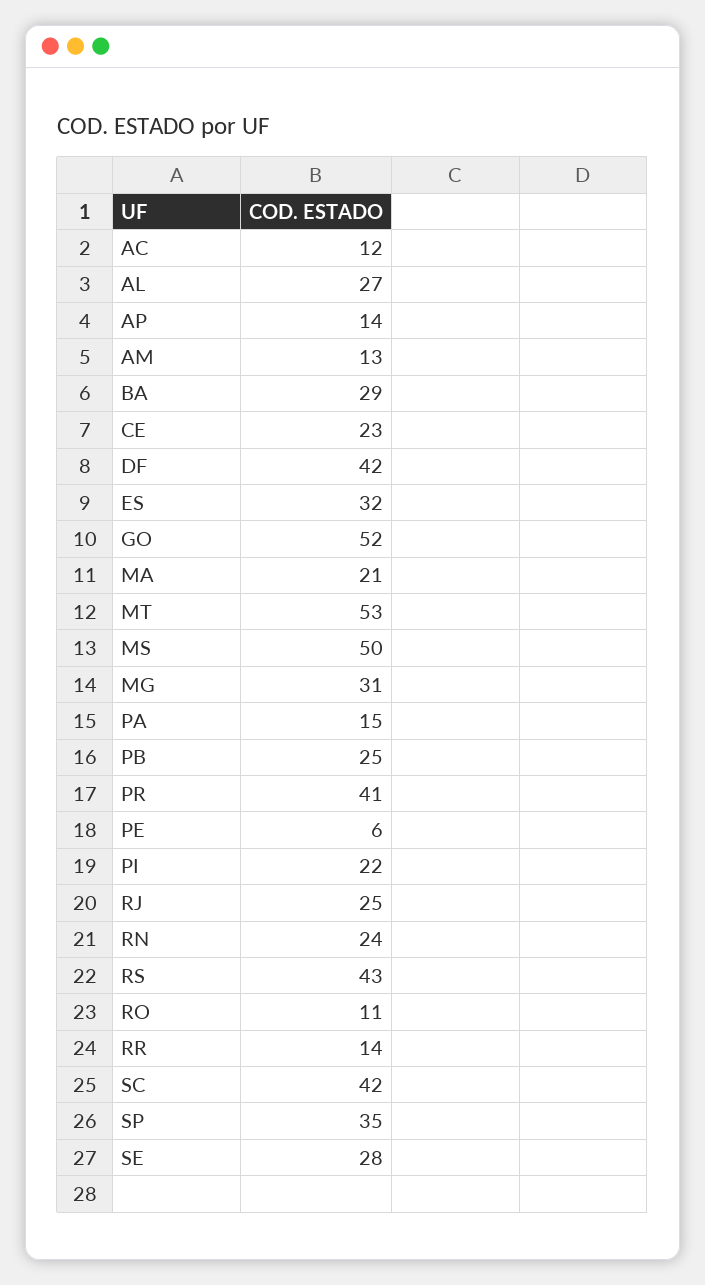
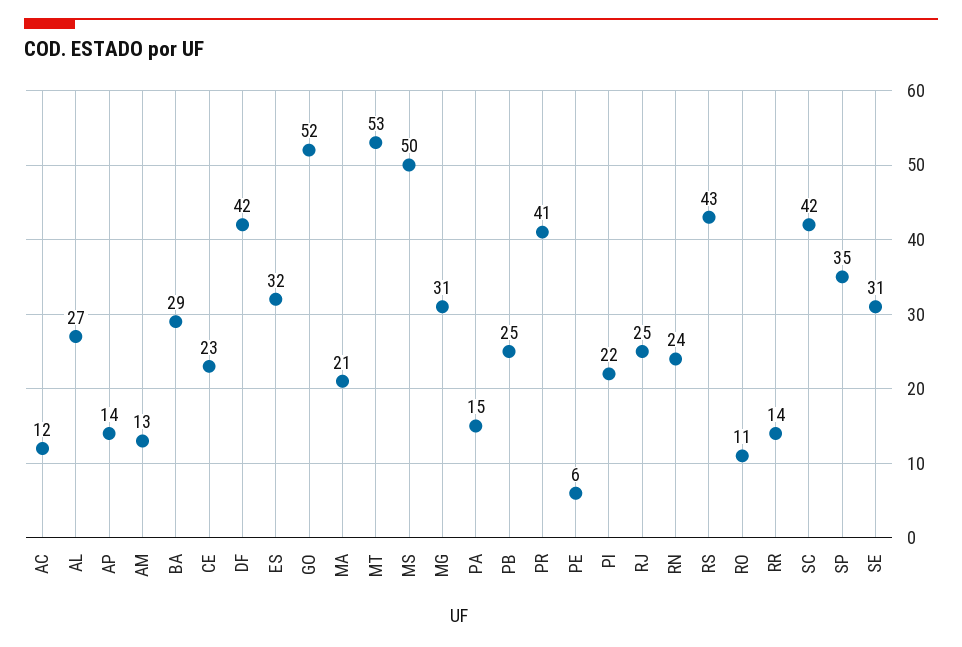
SE: 28 -> 31

